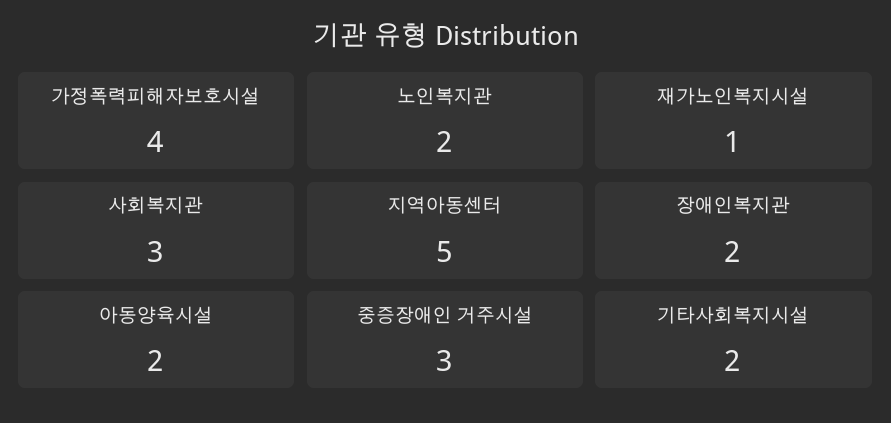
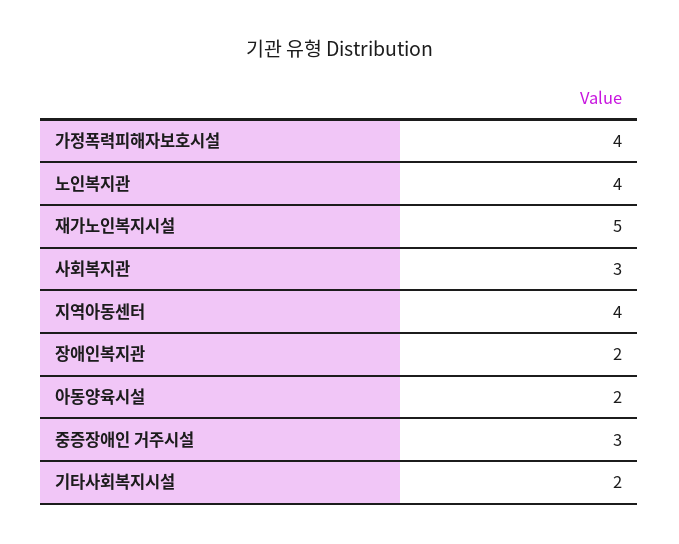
노인복지관: 2 -> 4
재가노인복지시설: 1 -> 5
지역아동센터: 5 -> 4

